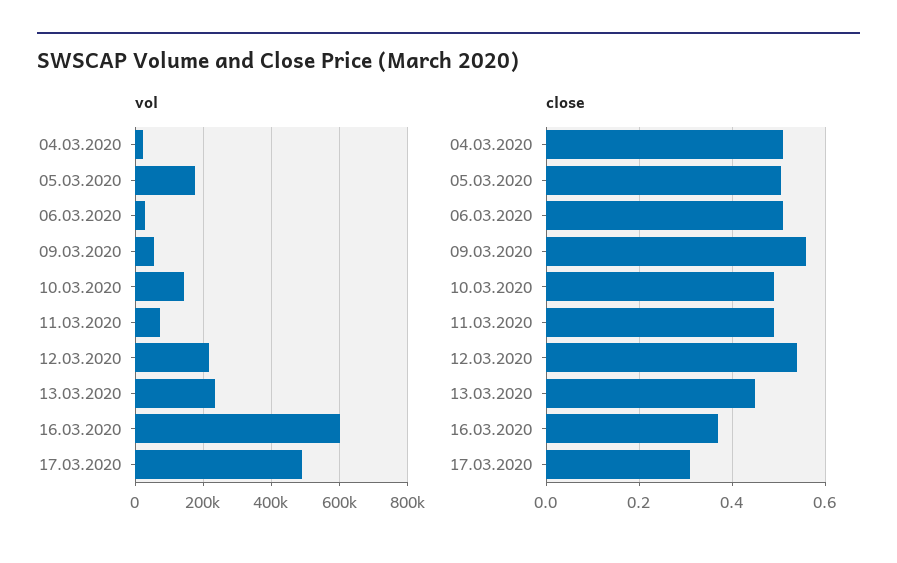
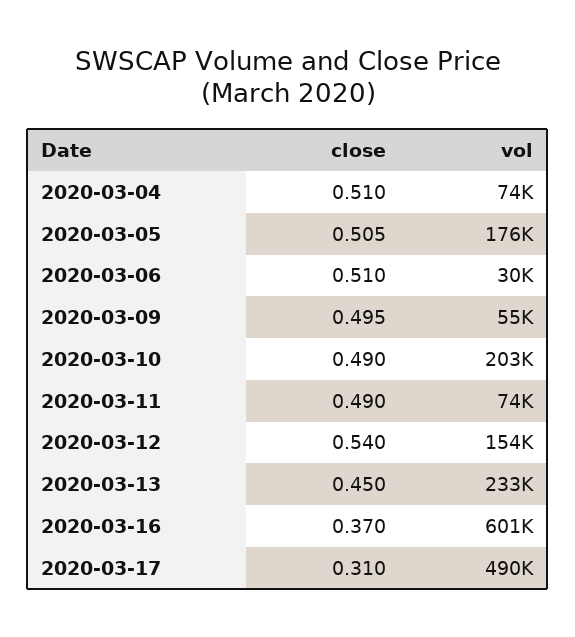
vol, 04.03.2020: 20000 -> 74000
vol, 10.03.2020: 140000 -> 203000
vol, 12.03.2020: 220000 -> 154000
close, 09.03.2020: 0.56 -> 0.495

